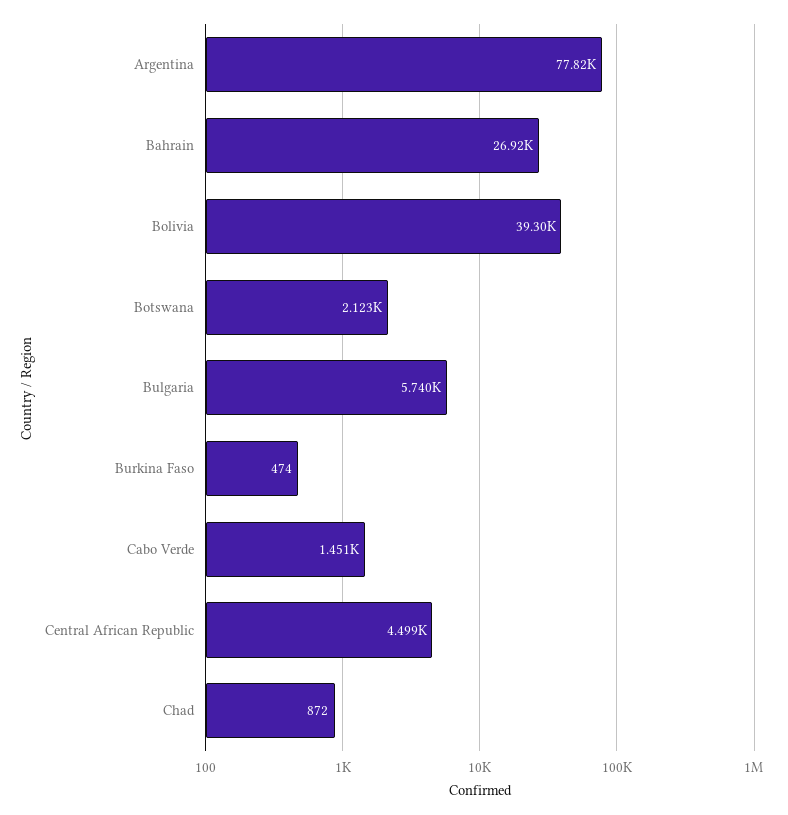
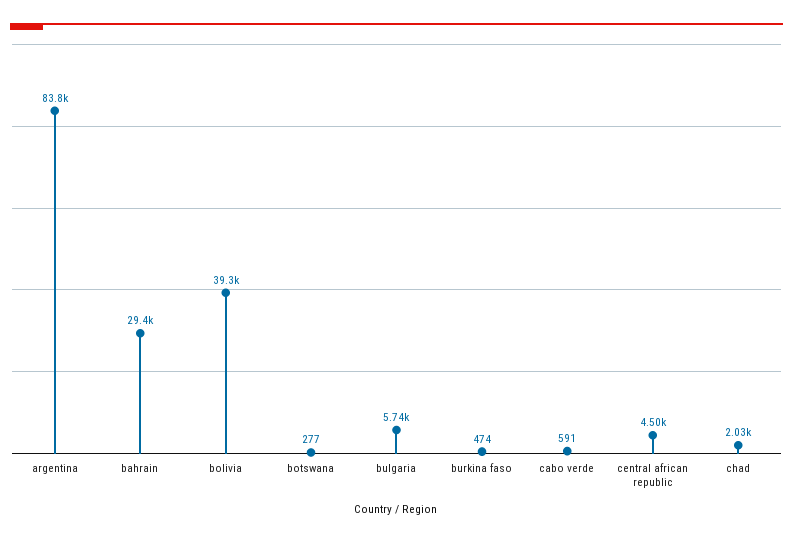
Argentina: 77820 -> 83800
Bahrain: 26920 -> 29400
Botswana: 2123 -> 277
Cabo Verde: 1451 -> 591
Chad: 872 -> 2030

